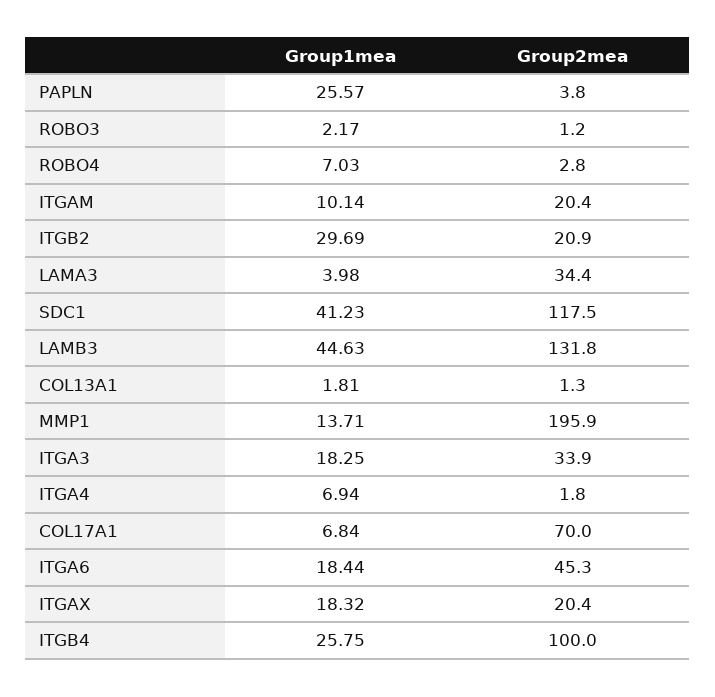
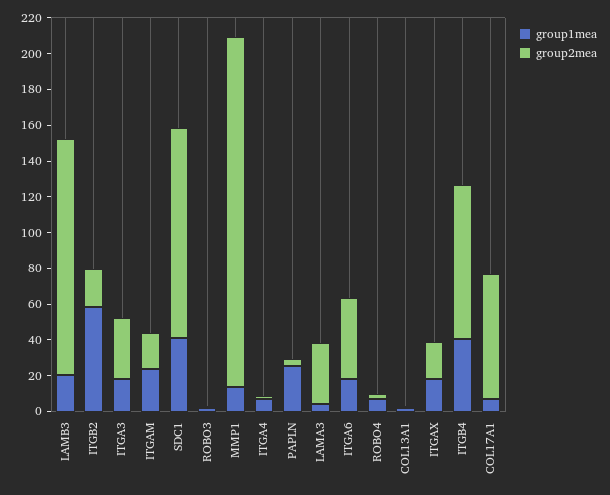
Group1mea, ITGAM: 10.14 -> 25
Group1mea, ITGB2: 29.69 -> 60
Group1mea, LAMB3: 44.63 -> 20
Group1mea, ITGB4: 25.75 -> 40
Group2mea, ITGB4: 100 -> 85

